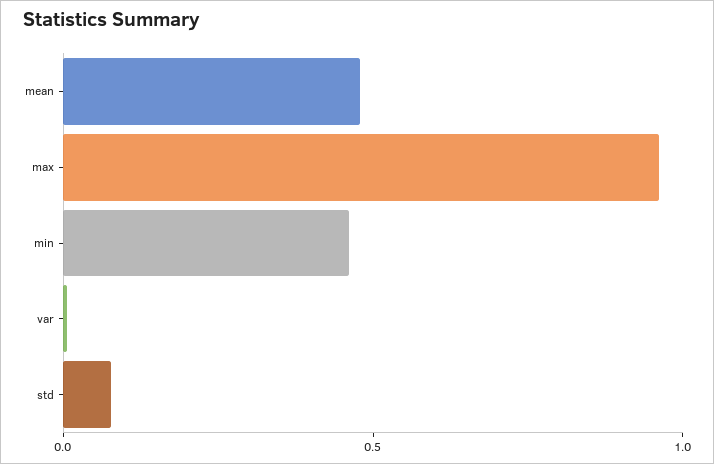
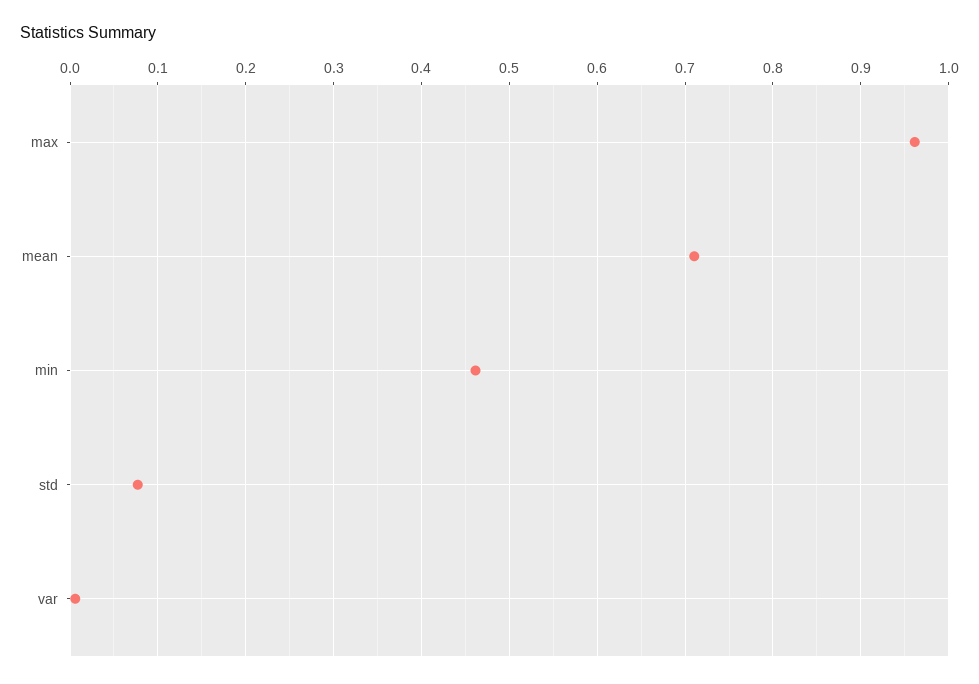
mean: 0.5 -> 0.71

